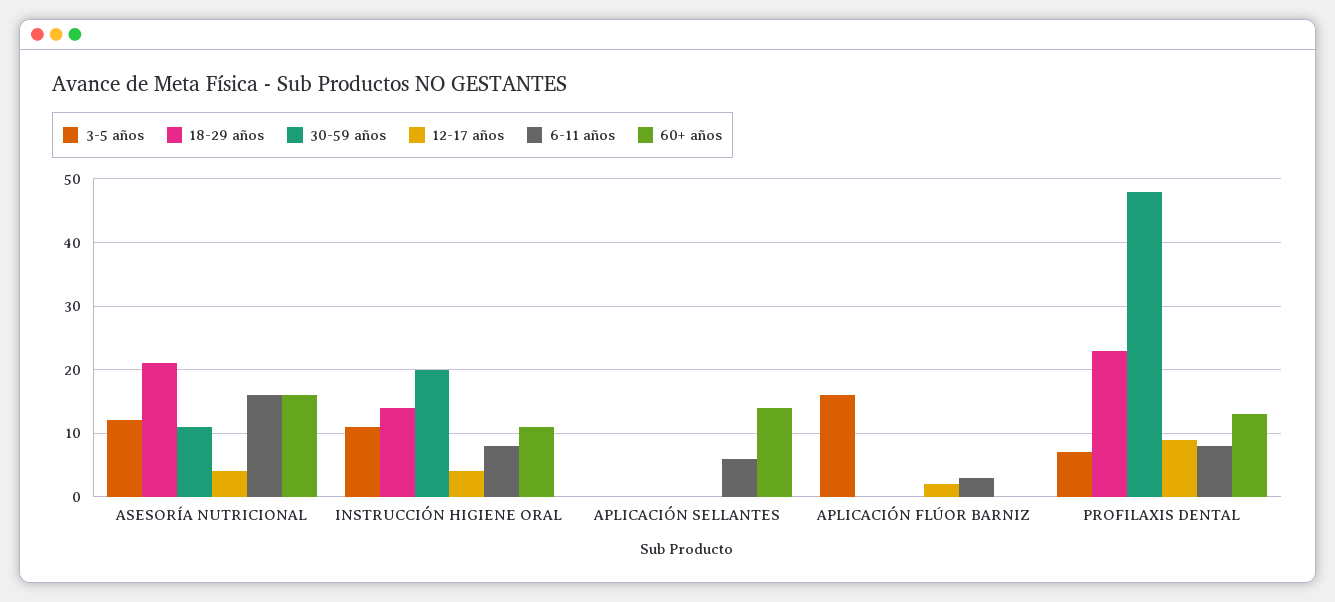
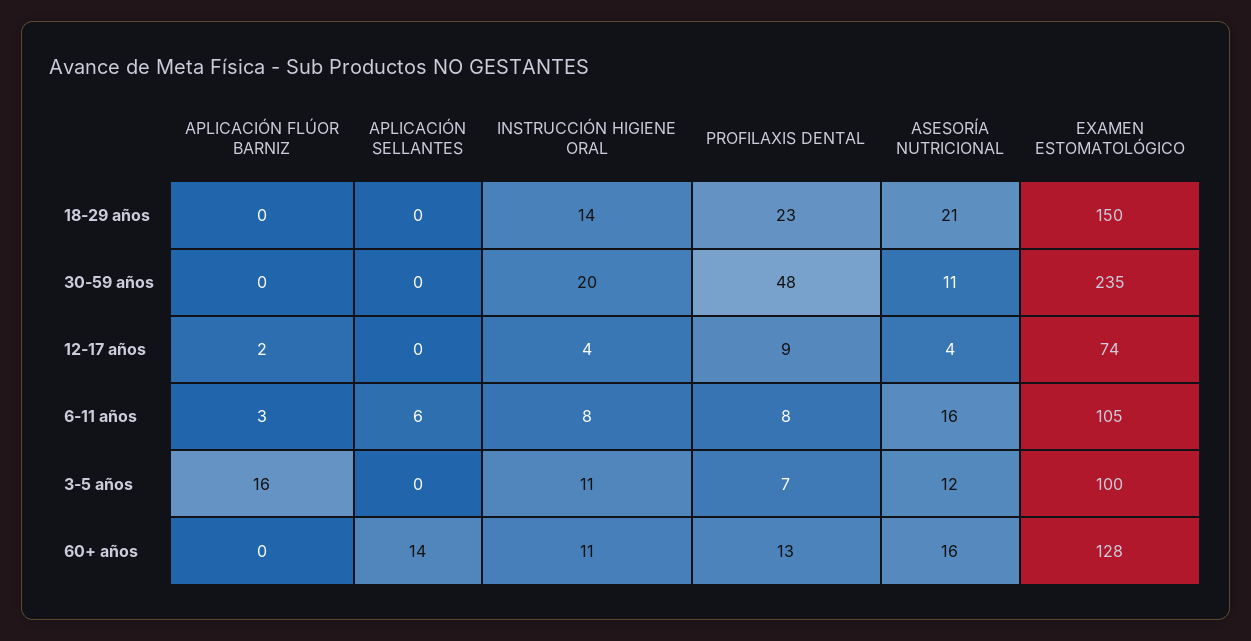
18-29 años, EXAMEN ESTOMATOLÓGICO: none -> 150
30-59 años, EXAMEN ESTOMATOLÓGICO: none -> 235
12-17 años, EXAMEN ESTOMATOLÓGICO: none -> 74
6-11 años, EXAMEN ESTOMATOLÓGICO: none -> 105
3-5 años, EXAMEN ESTOMATOLÓGICO: none -> 100
60+ años, EXAMEN ESTOMATOLÓGICO: none -> 128

